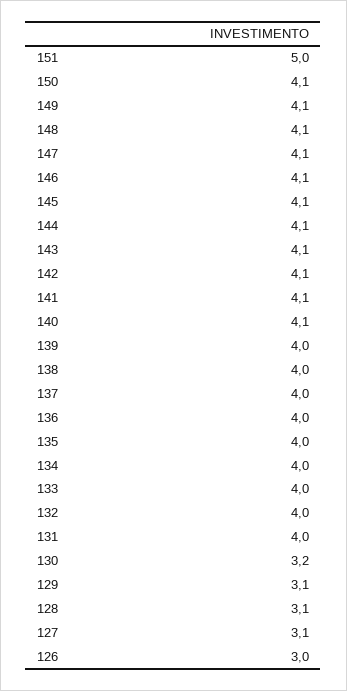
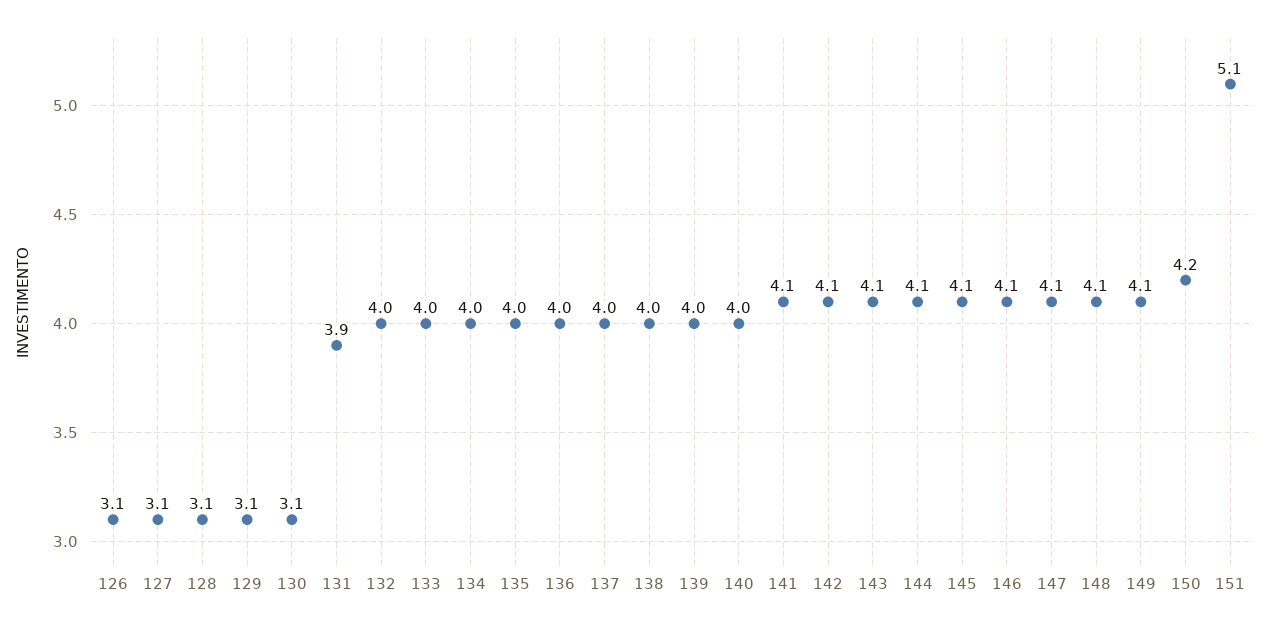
151: 5 -> 5.1
150: 4.1 -> 4.2
140: 4.1 -> 4
131: 4 -> 3.9
130: 3.2 -> 3.1
126: 3 -> 3.1

